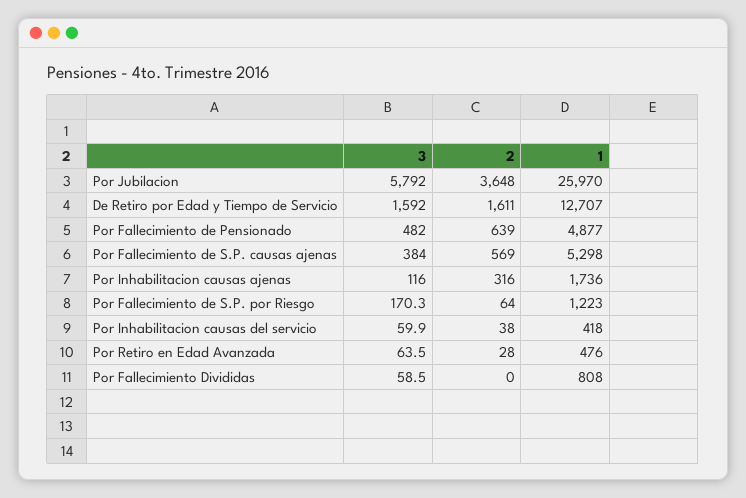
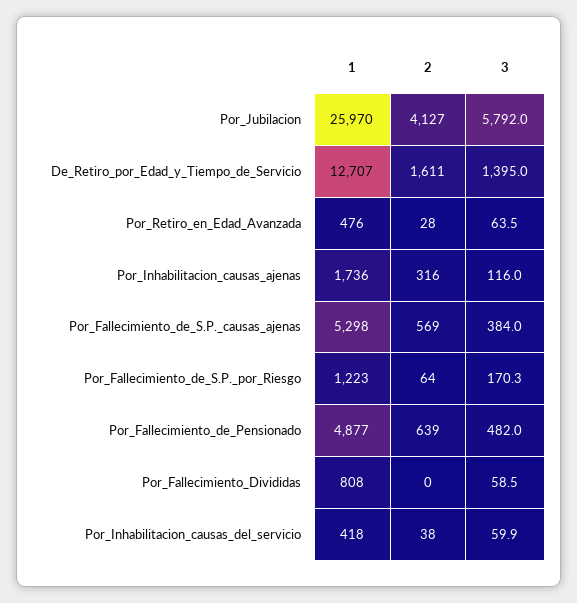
2, Por Jubilacion: 3648 -> 4127
3, De Retiro por Edad y Tiempo de Servicio: 1592 -> 1395

